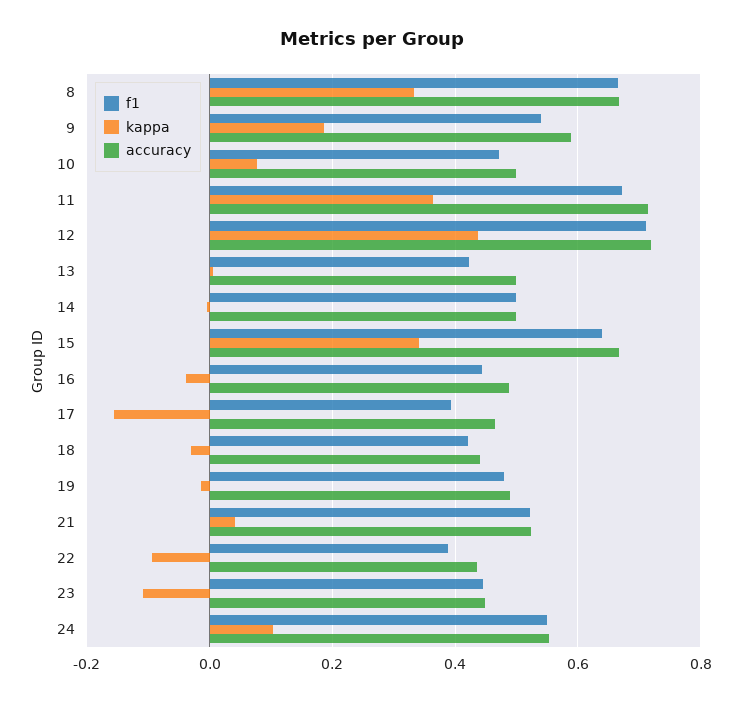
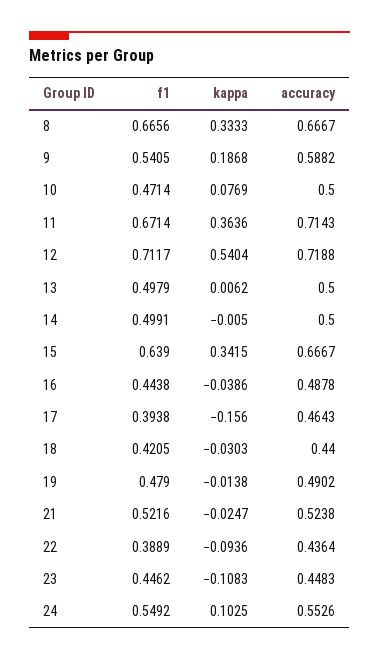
kappa, 12: 0.44 -> 0.5404
f1, 13: 0.42 -> 0.4979
kappa, 21: 0.04 -> -0.0247

